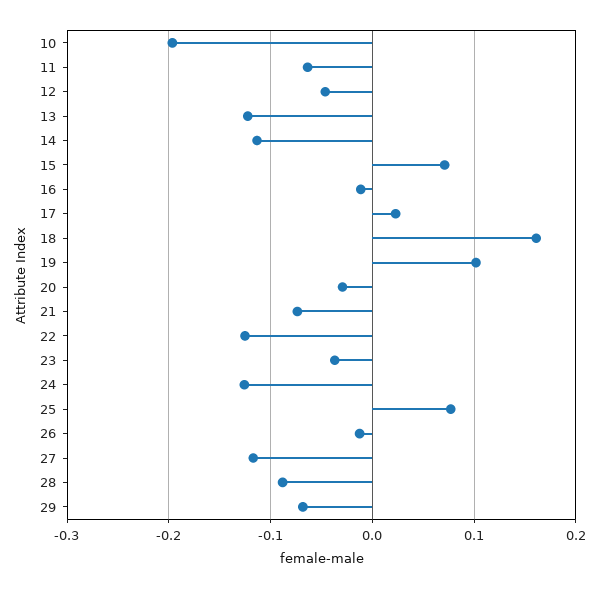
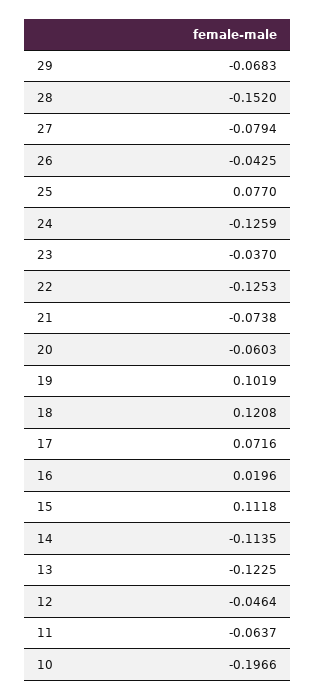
15: 0.07 -> 0.1118
16: -0.01 -> 0.0196
17: 0.02 -> 0.0716
18: 0.16 -> 0.1208
20: -0.03 -> -0.0603
26: -0.01 -> -0.0425
27: -0.12 -> -0.0794
28: -0.09 -> -0.152

